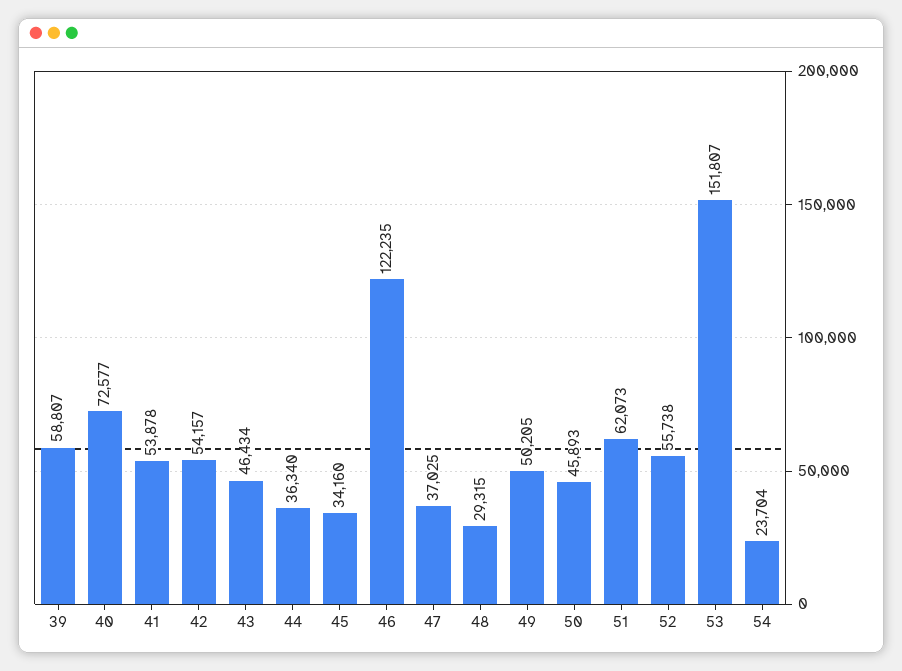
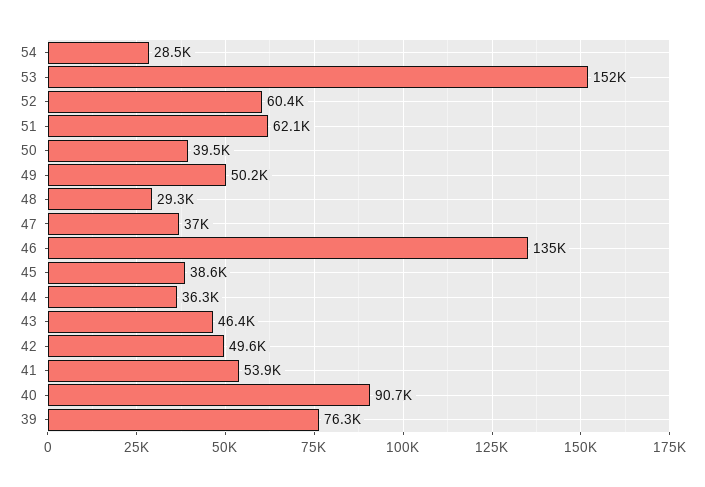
39: 58807 -> 76300
40: 72577 -> 90700
42: 54157 -> 49600
45: 34160 -> 38600
46: 122235 -> 135000
50: 45893 -> 39500
52: 55738 -> 60400
54: 23704 -> 28500

